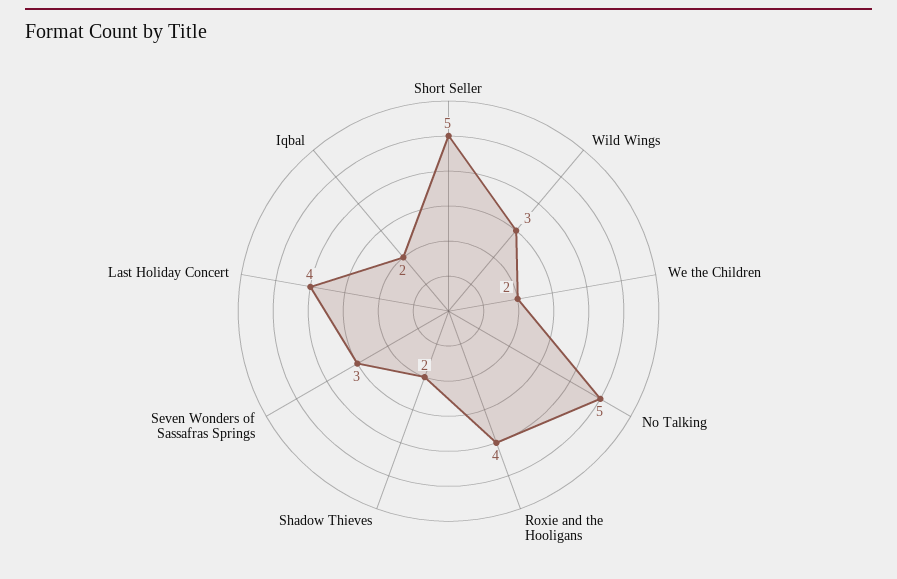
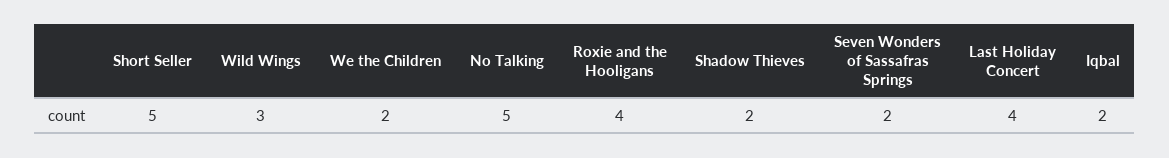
Seven Wonders of Sassafras Springs: 3 -> 2

